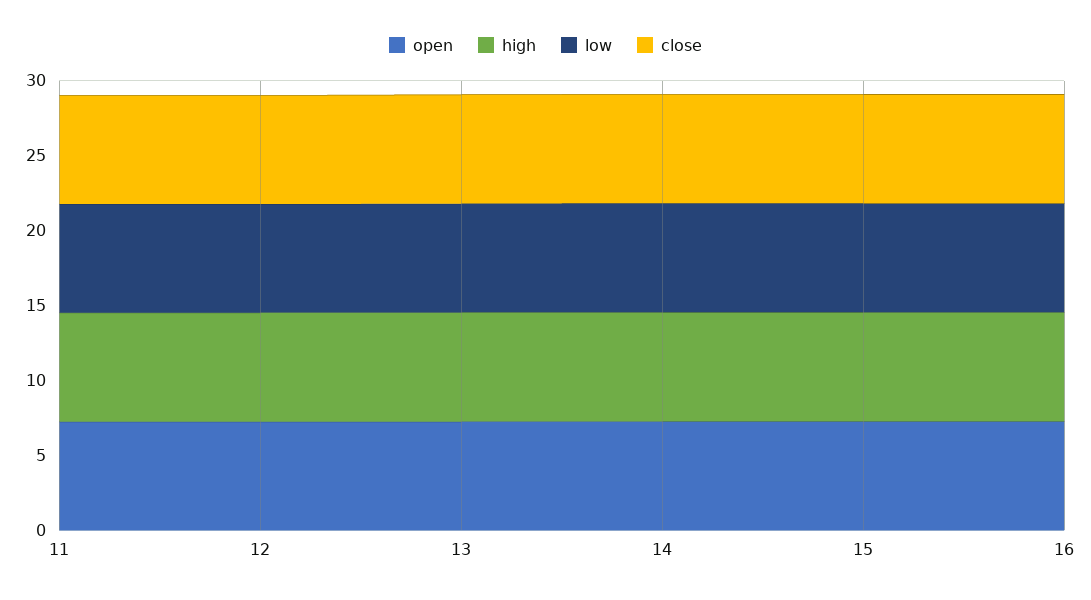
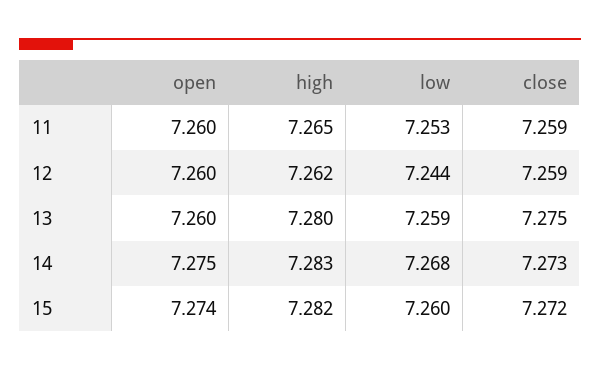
open, 16: 7 -> none
high, 16: 7 -> none
low, 16: 7 -> none
close, 16: 7 -> none

